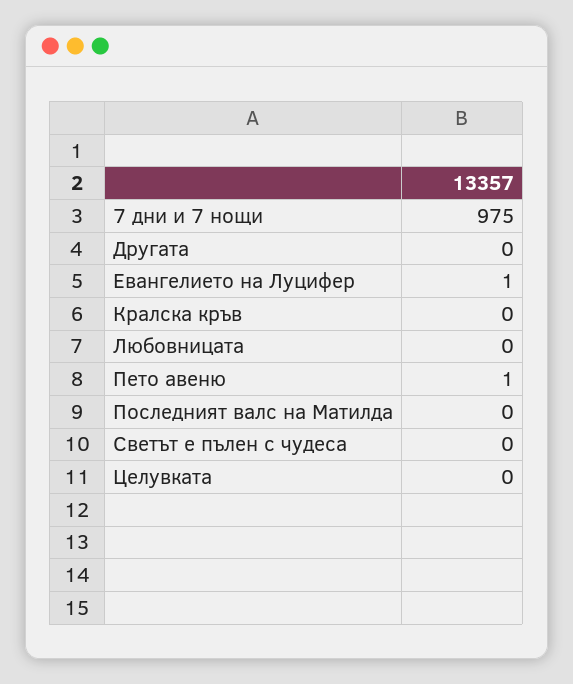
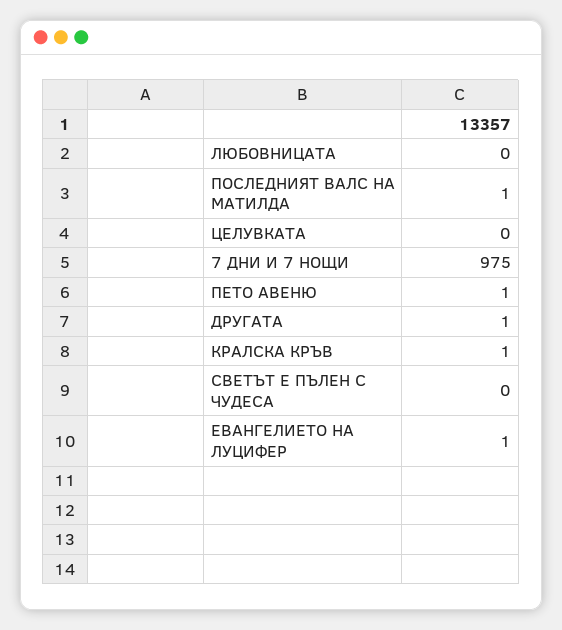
Другата: 0 -> 1
Кралска кръв: 0 -> 1
Последният валс на Матилда: 0 -> 1

